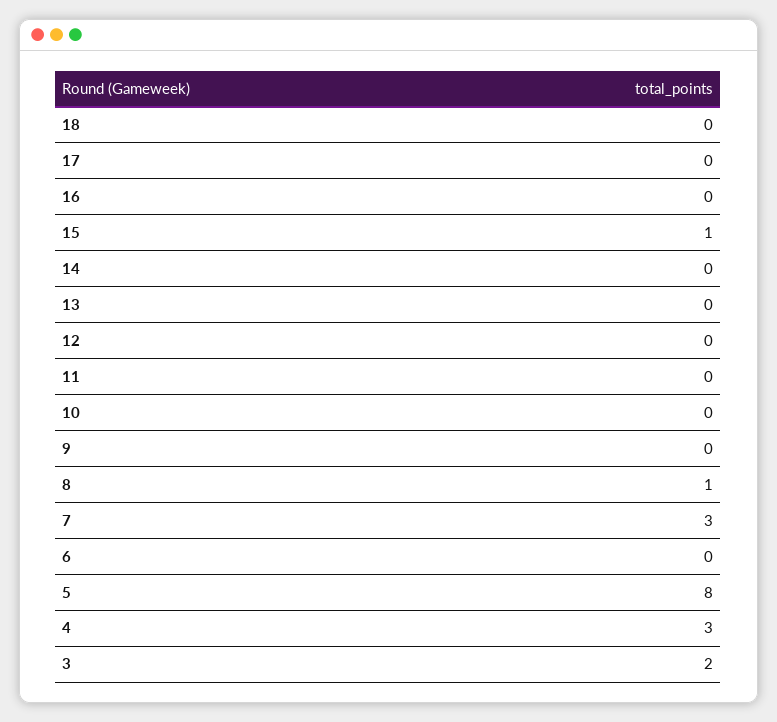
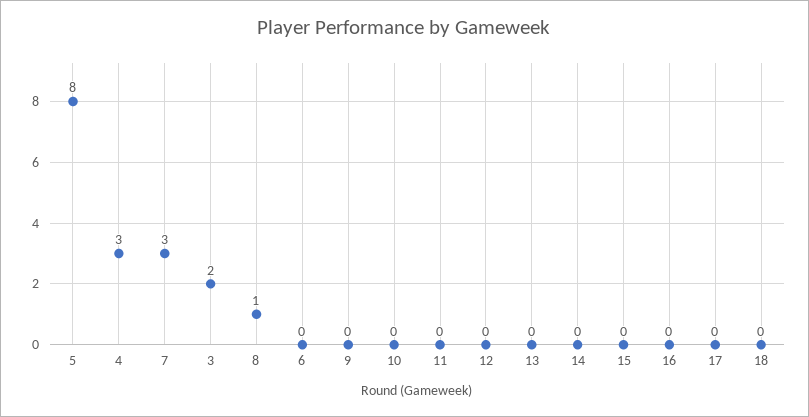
15: 1 -> 0

